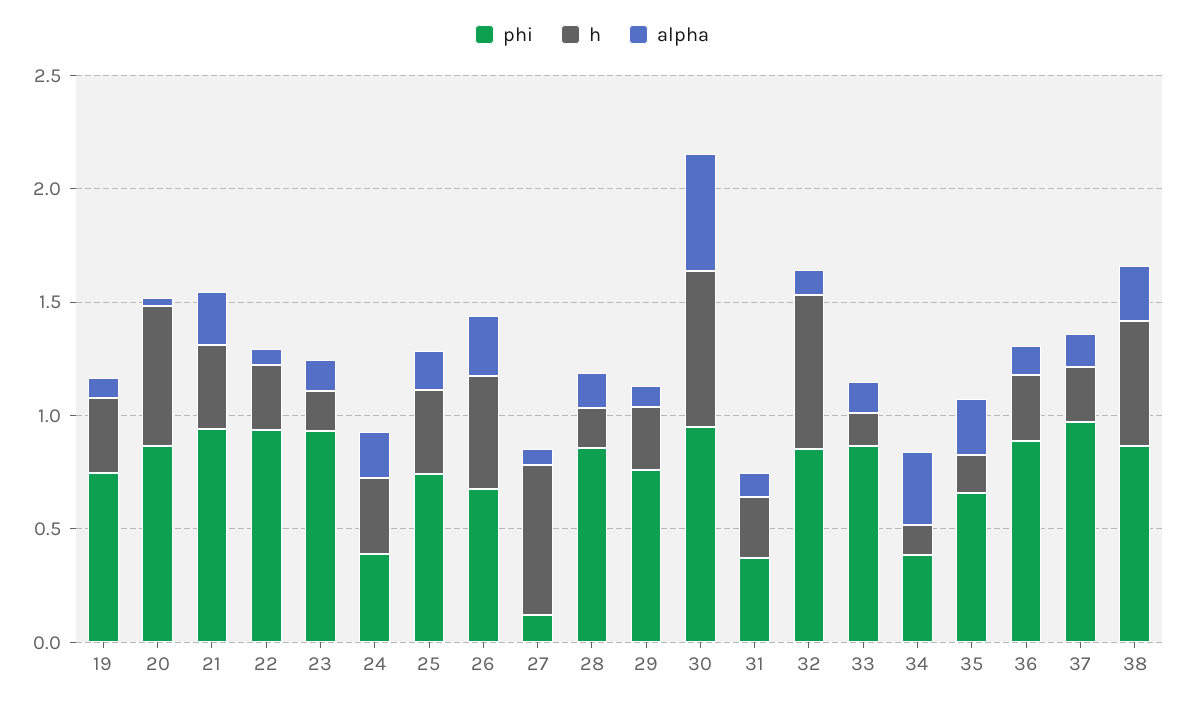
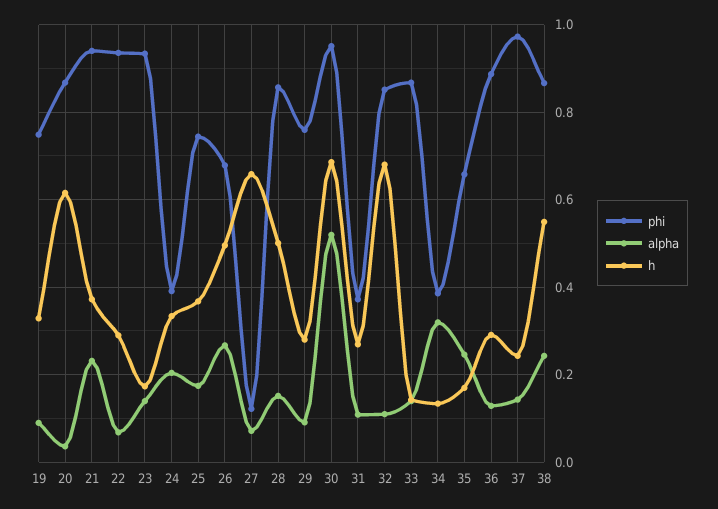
h, 28: 0.2 -> 0.5

